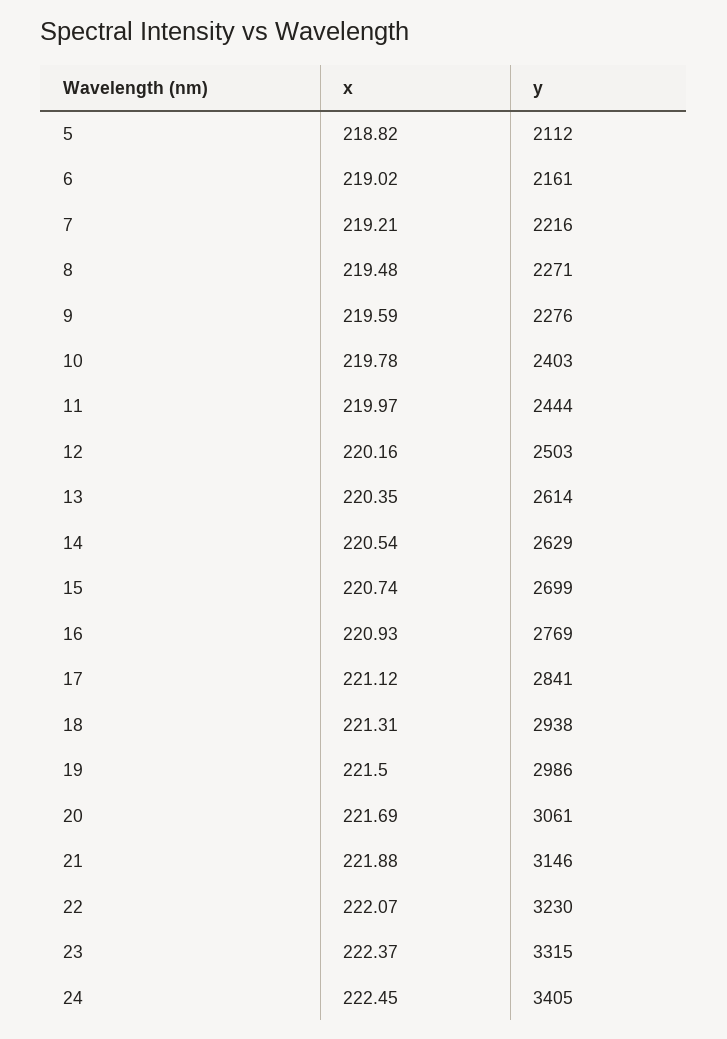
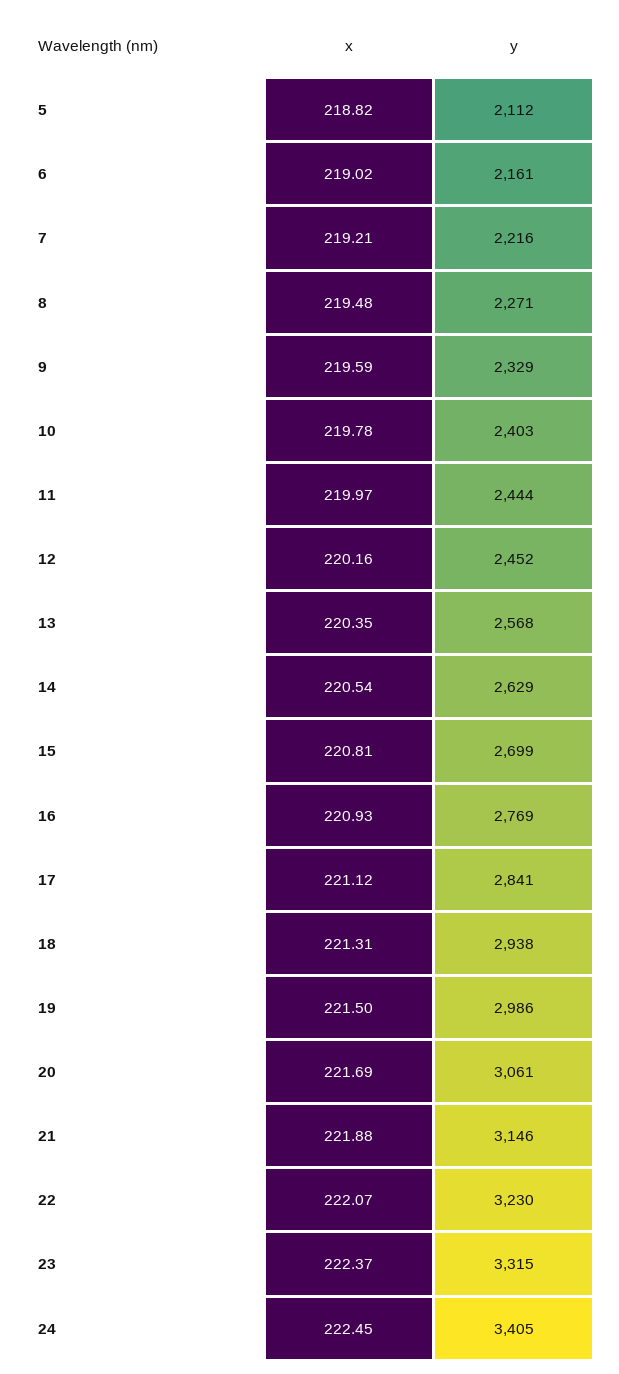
y, 9: 2276 -> 2329
y, 12: 2503 -> 2452
y, 13: 2614 -> 2568
x, 15: 220.74 -> 220.81

